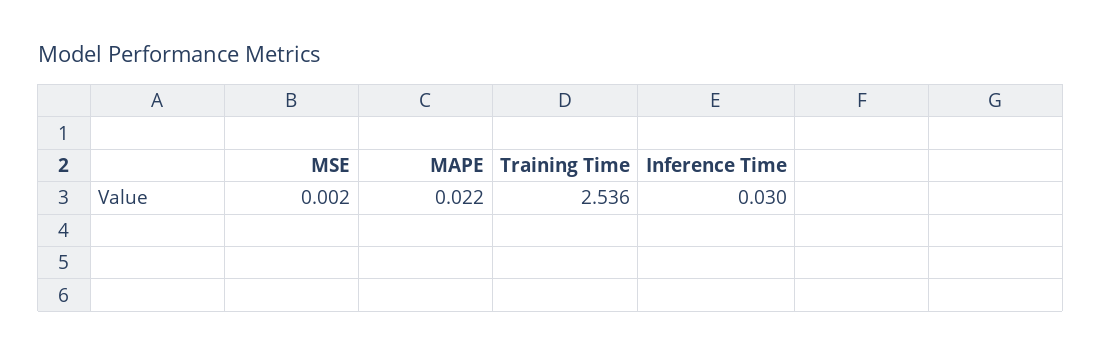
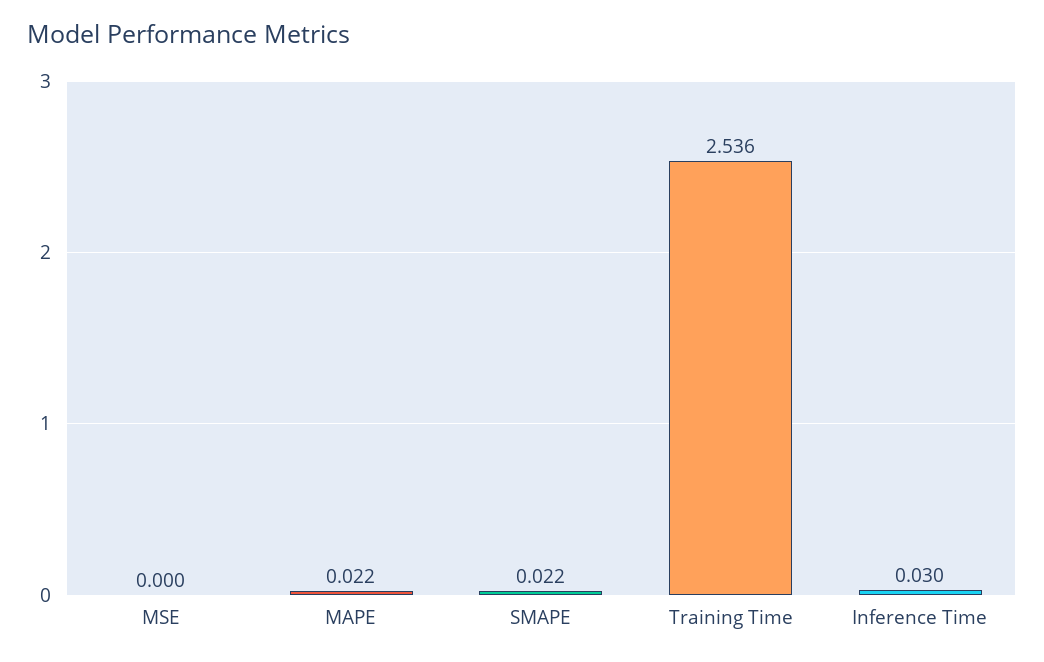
MSE: 0.002 -> 0
SMAPE: none -> 0.022

